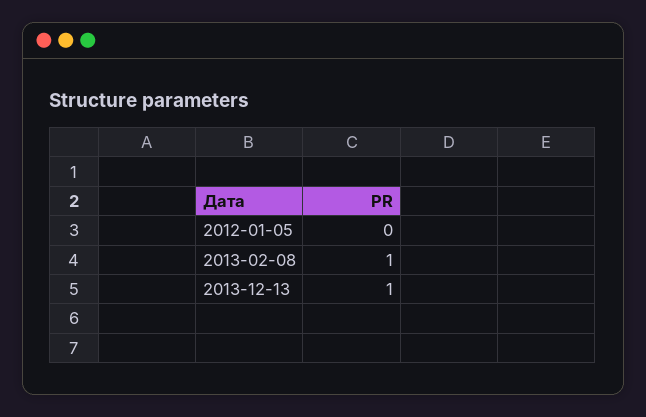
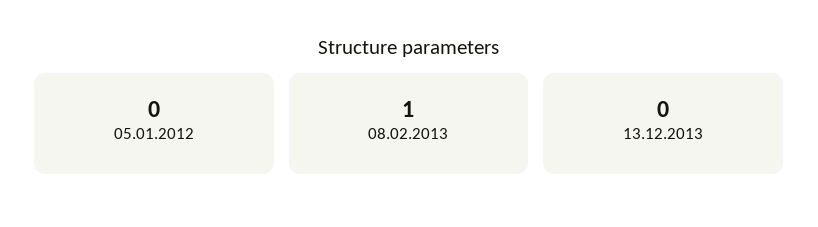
2013-12-13: 1 -> 0

